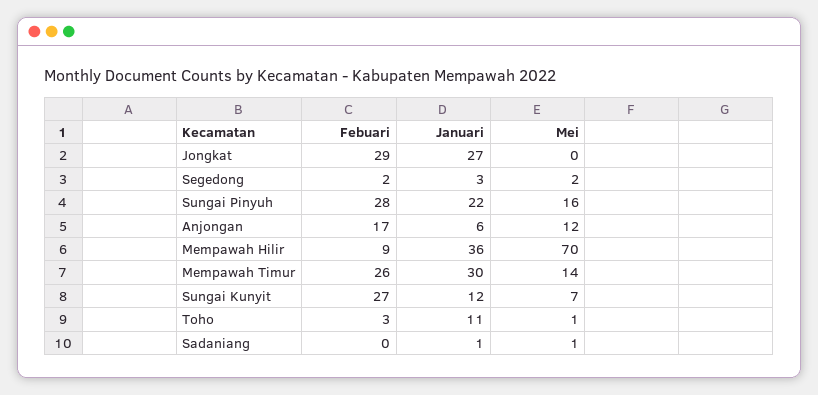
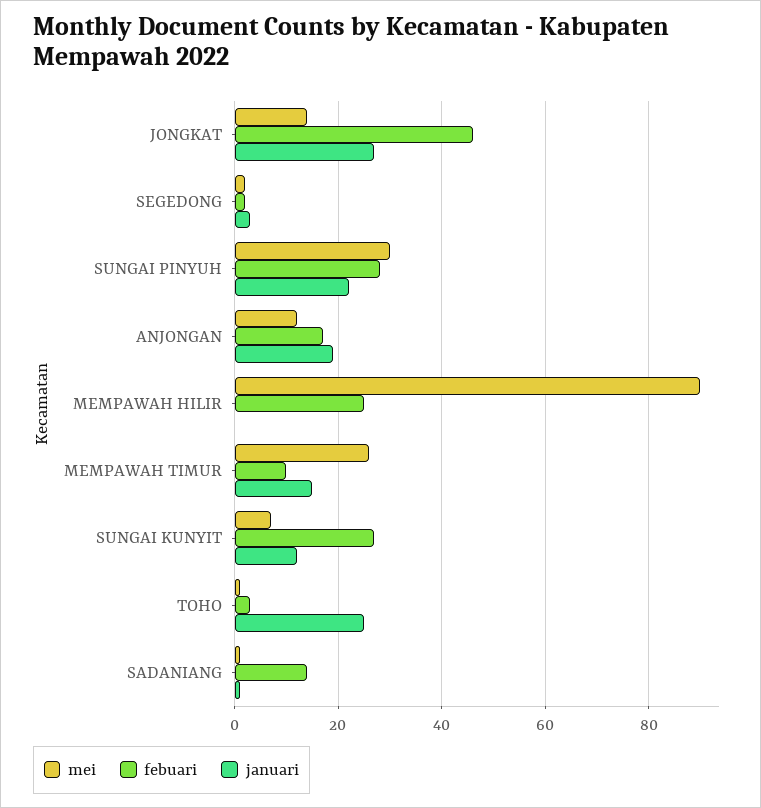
Febuari, Jongkat: 29 -> 45
Mei, Jongkat: 0 -> 15
Mei, Sungai Pinyuh: 16 -> 30
Januari, Anjongan: 6 -> 20
Febuari, Mempawah Hilir: 9 -> 25
Januari, Mempawah Hilir: 36 -> 0
Mei, Mempawah Hilir: 70 -> 90
Febuari, Mempawah Timur: 26 -> 10
Januari, Mempawah Timur: 30 -> 15
Mei, Mempawah Timur: 14 -> 25
Januari, Toho: 11 -> 25
Febuari, Sadaniang: 0 -> 15

